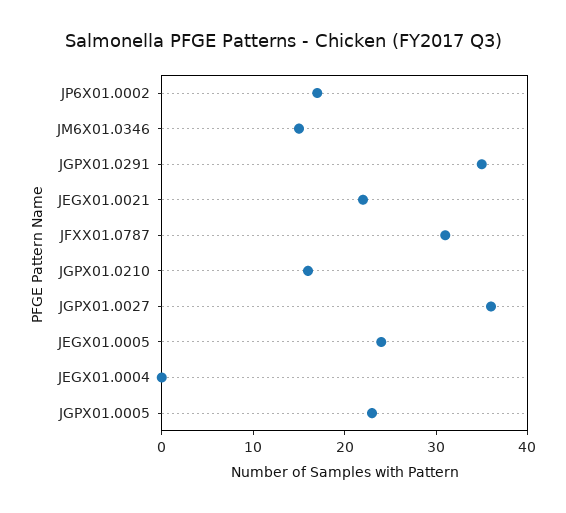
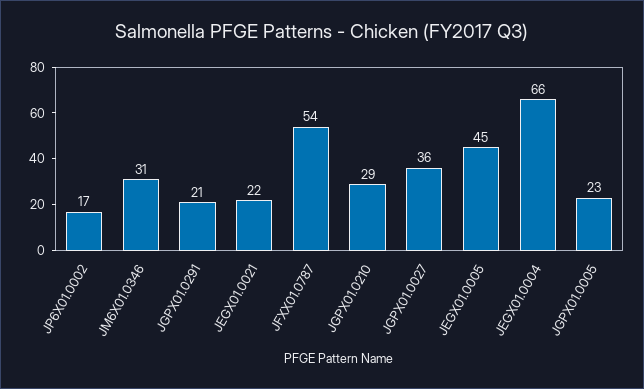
JM6X01.0346: 15 -> 31
JGPX01.0291: 35 -> 21
JFXX01.0787: 31 -> 54
JGPX01.0210: 16 -> 29
JEGX01.0005: 24 -> 45
JEGX01.0004: 0 -> 66

